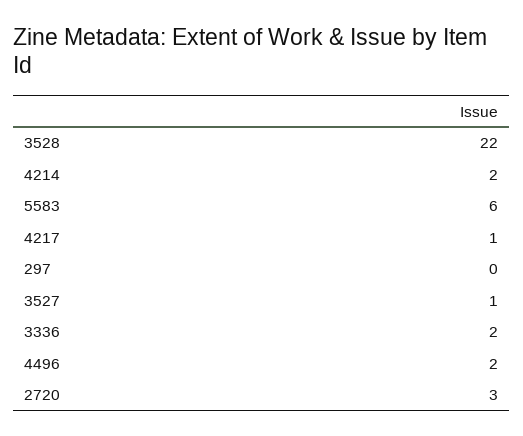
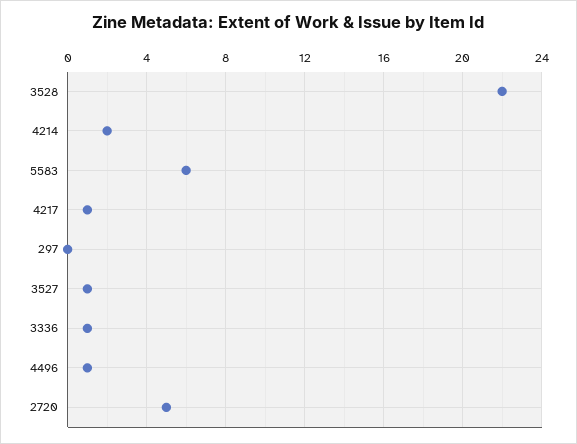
3336: 2 -> 1
4496: 2 -> 1
2720: 3 -> 5

